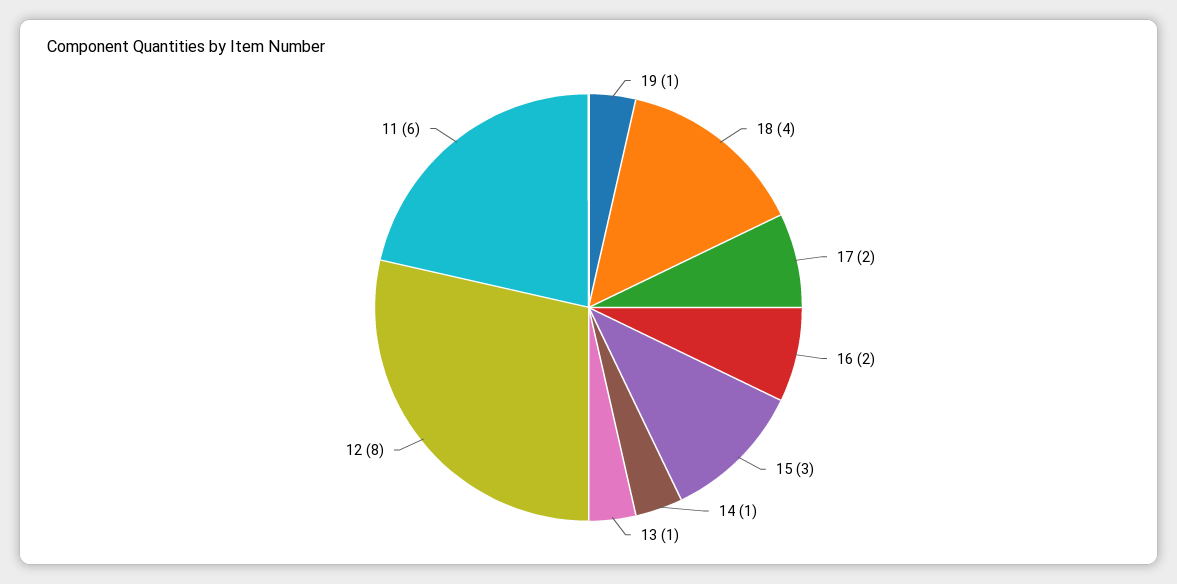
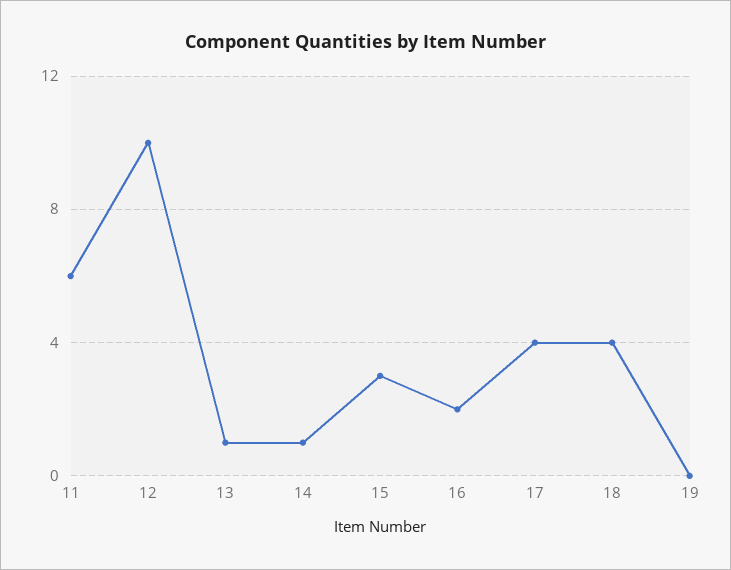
19: 1 -> 0
17: 2 -> 4
12: 8 -> 10

